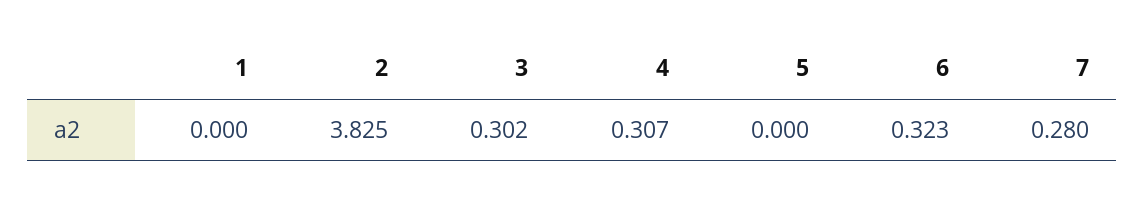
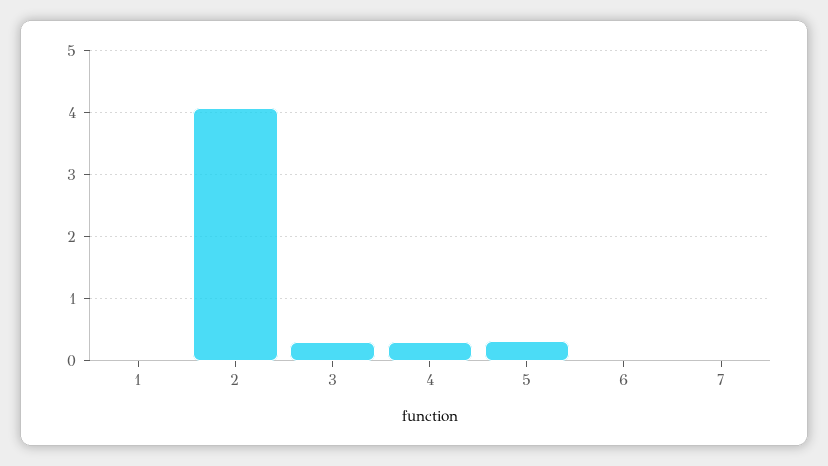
2: 3.825 -> 4.1
5: 0 -> 0.3
6: 0.323 -> 0
7: 0.28 -> 0

